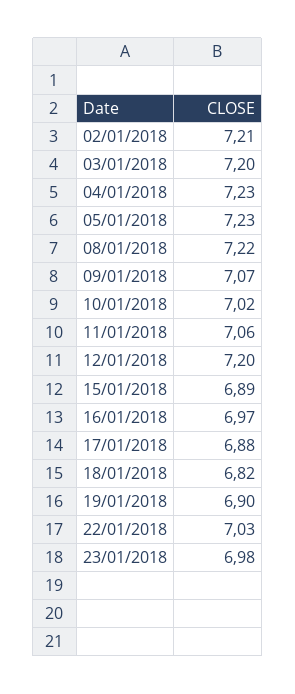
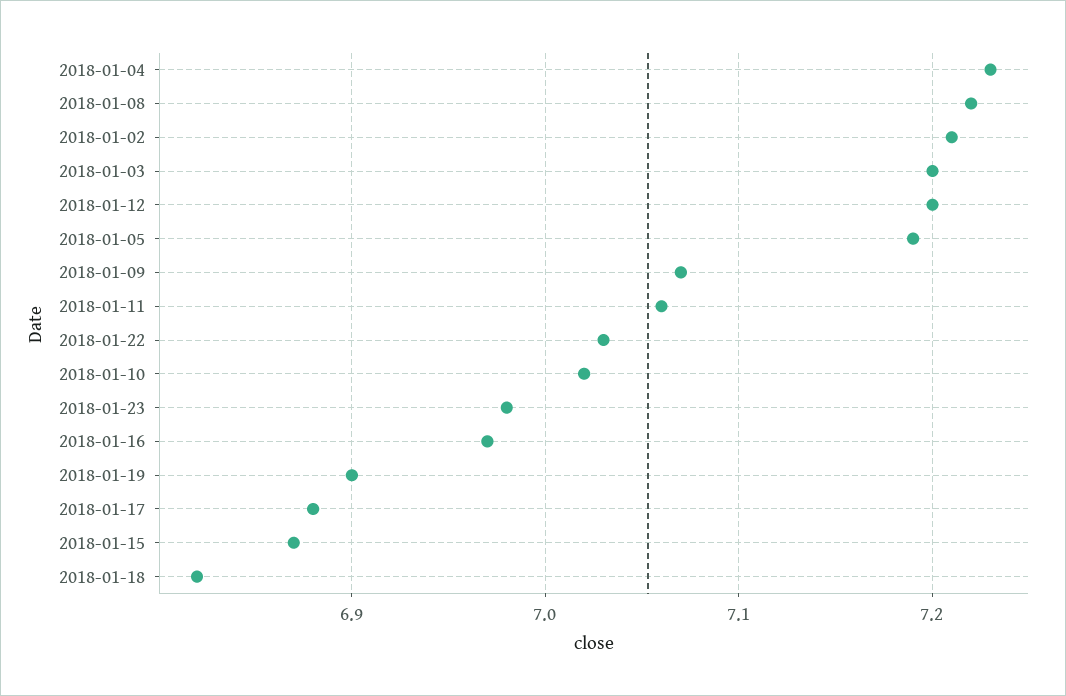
05/01/2018: 7.23 -> 7.19
15/01/2018: 6.89 -> 6.87

